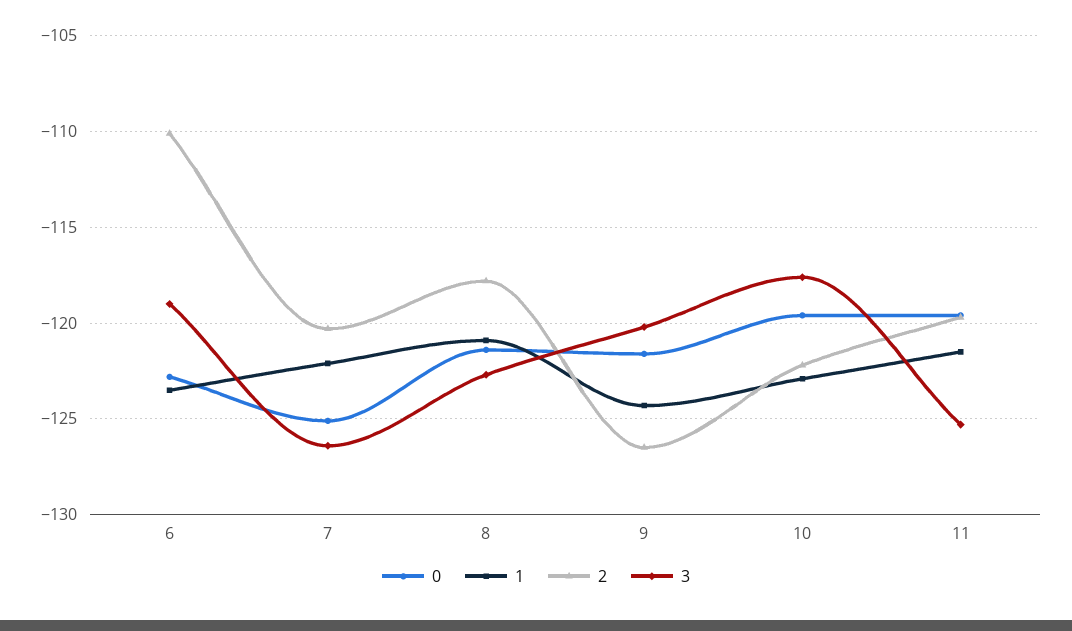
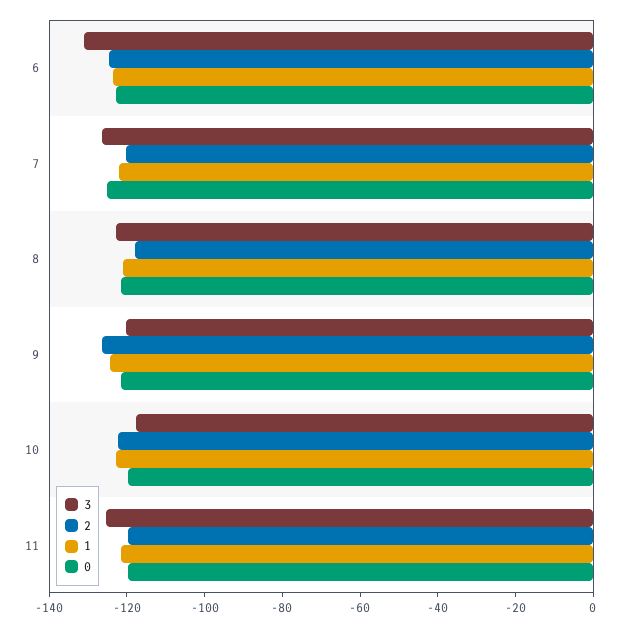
2, 6: -110 -> -125
3, 6: -119 -> -130

